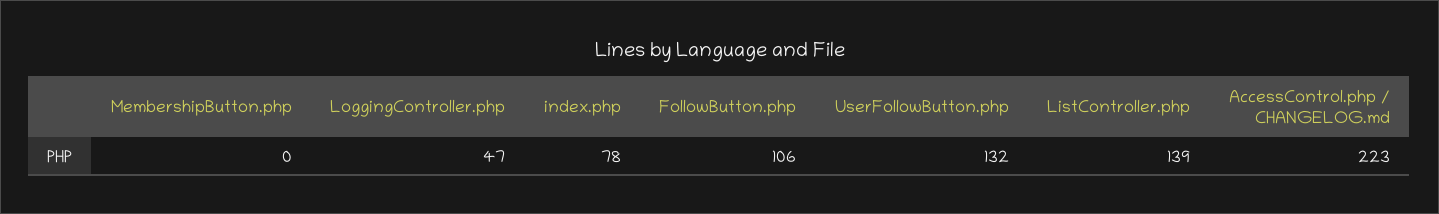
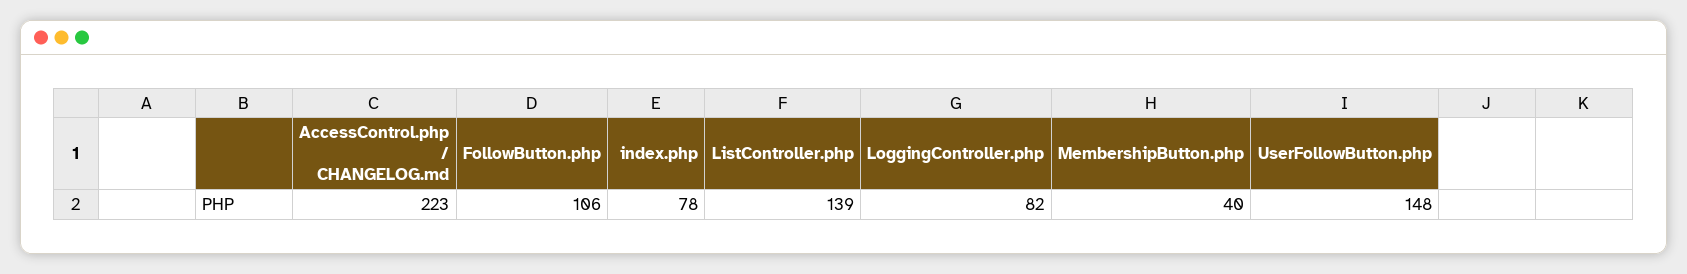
MembershipButton.php: 0 -> 40
LoggingController.php: 47 -> 82
UserFollowButton.php: 132 -> 148

